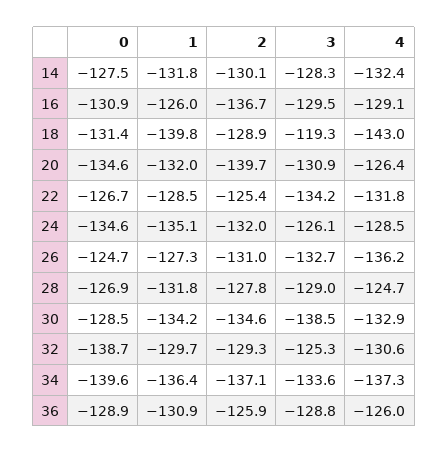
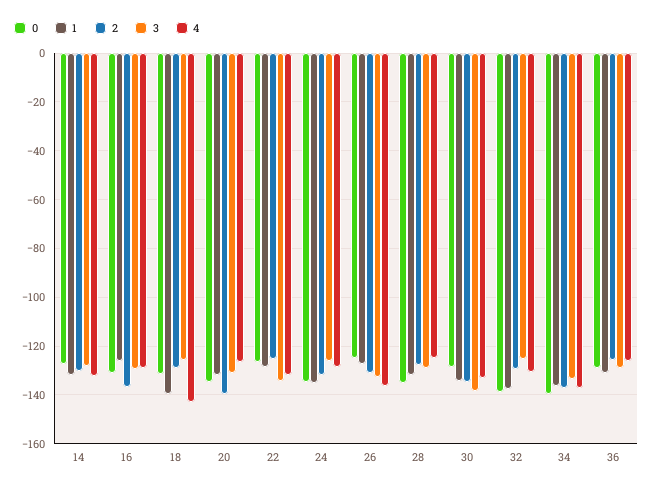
3, 18: -119.3 -> -125
0, 28: -126.9 -> -135
1, 32: -129.7 -> -137.5

